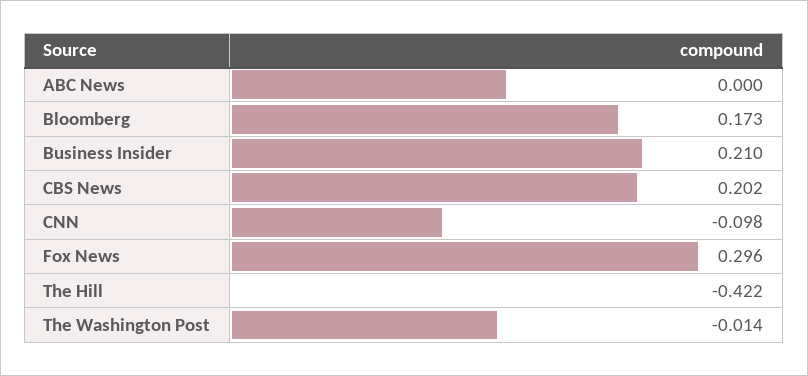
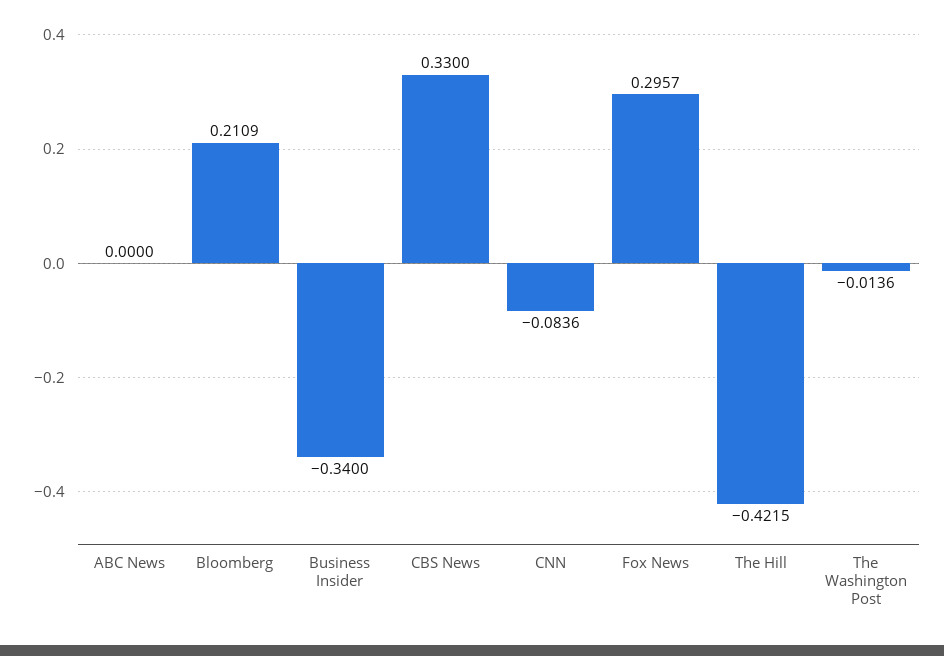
Bloomberg: 0.173 -> 0.2109
Business Insider: 0.21 -> -0.34
CBS News: 0.202 -> 0.33
CNN: -0.098 -> -0.0836

